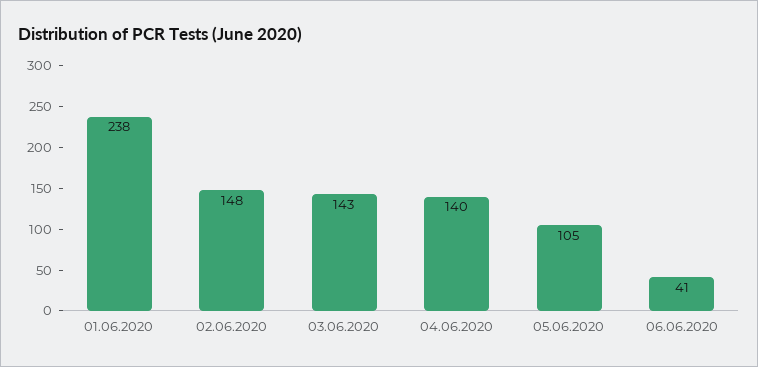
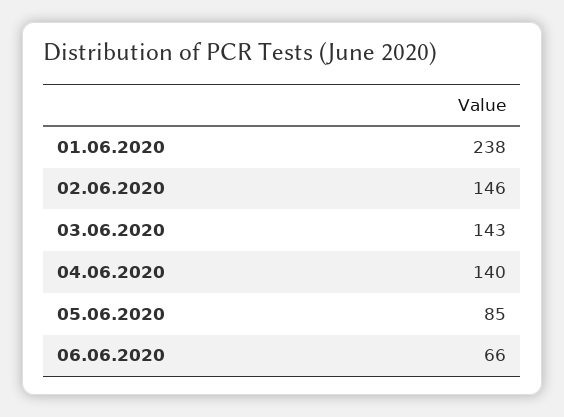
02.06.2020: 148 -> 146
05.06.2020: 105 -> 85
06.06.2020: 41 -> 66

